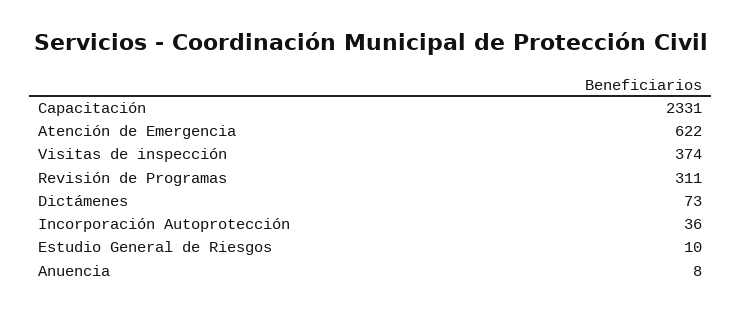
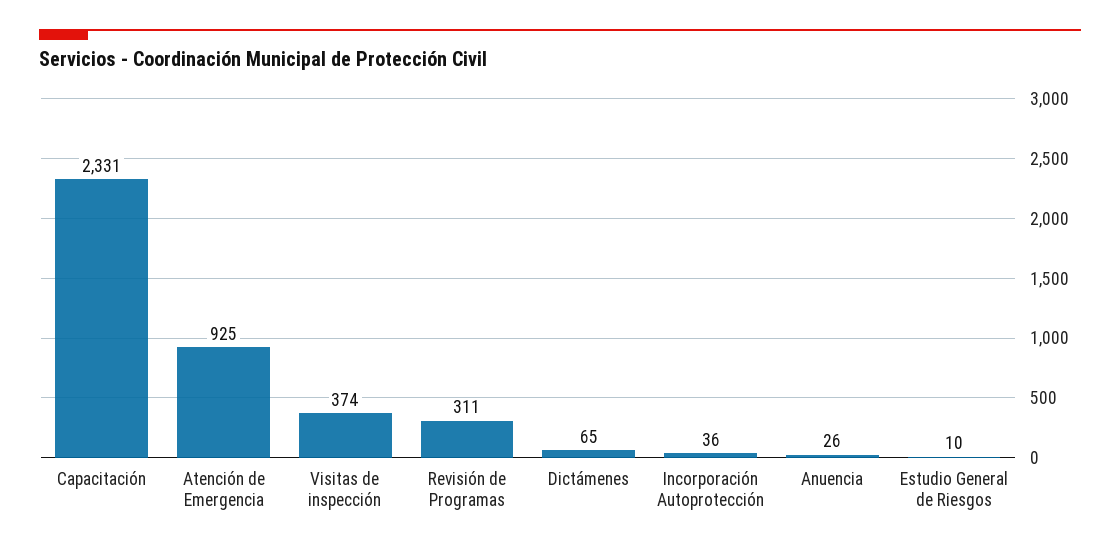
Atención de Emergencia: 622 -> 925
Dictámenes: 73 -> 65
Anuencia: 8 -> 26

